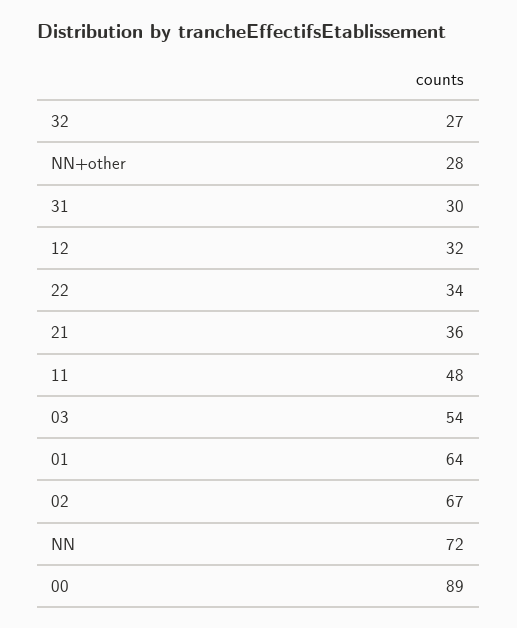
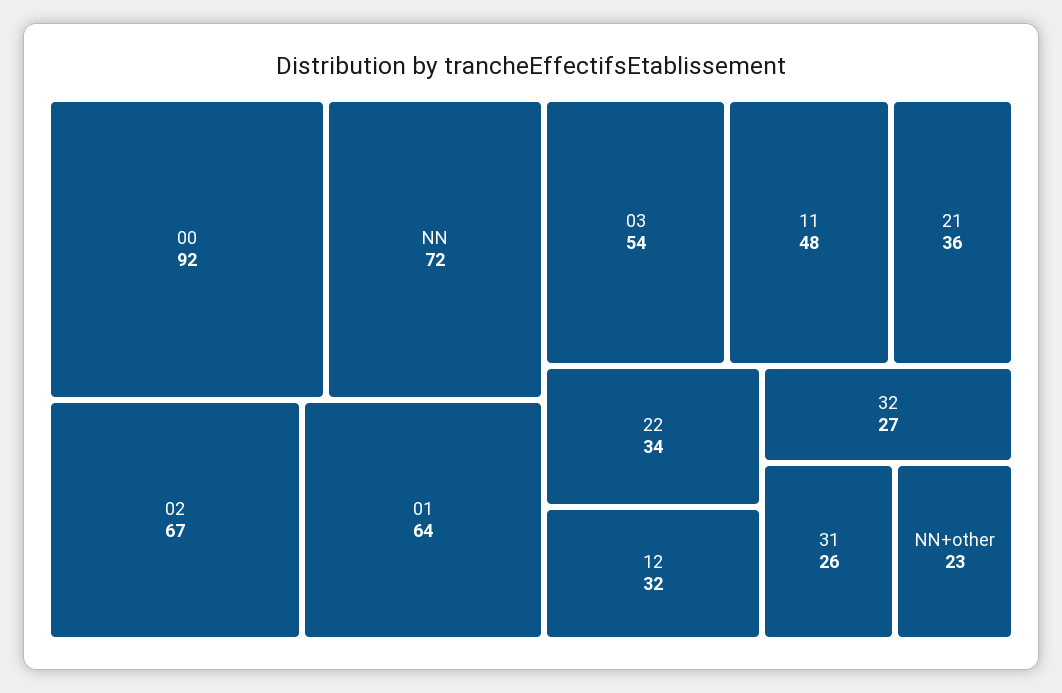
NN+other: 28 -> 23
31: 30 -> 26
00: 89 -> 92

